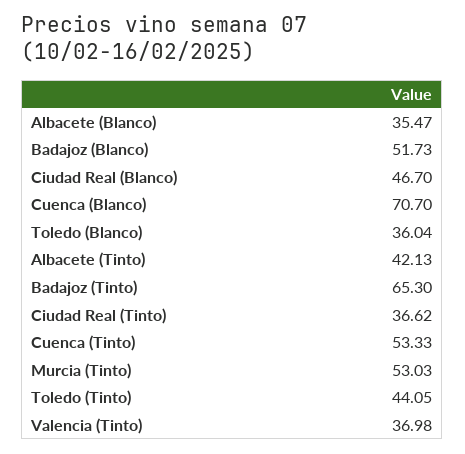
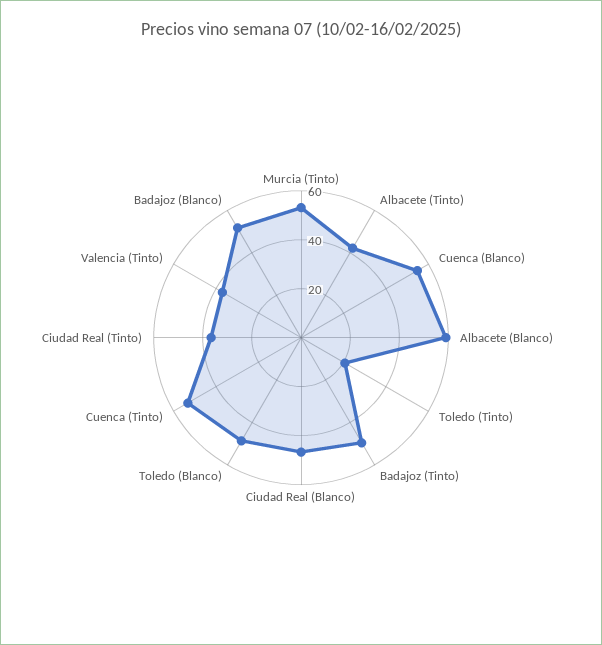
Albacete (Blanco): 35.47 -> 60
Cuenca (Blanco): 70.7 -> 55
Toledo (Blanco): 36.04 -> 50
Badajoz (Tinto): 65.3 -> 50
Toledo (Tinto): 44.05 -> 20

